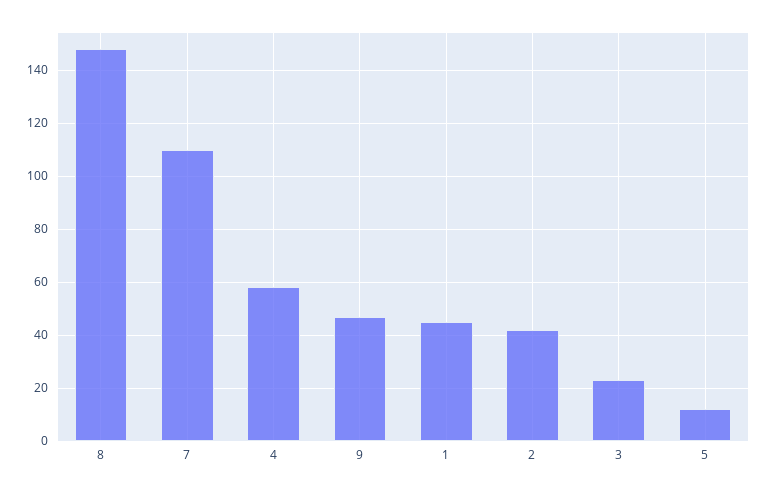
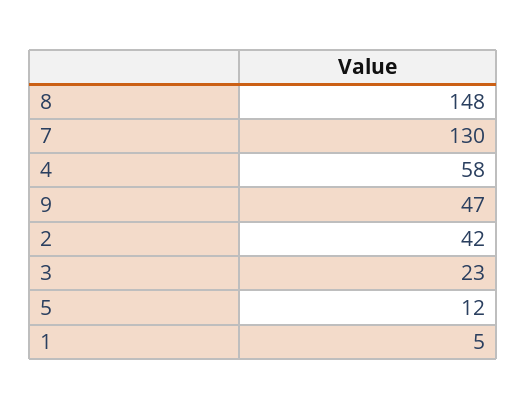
7: 110 -> 130
1: 45 -> 5

